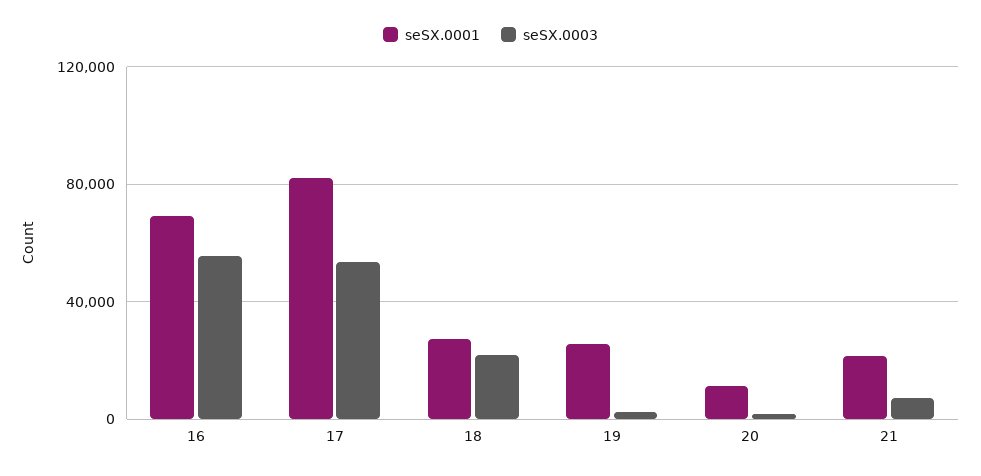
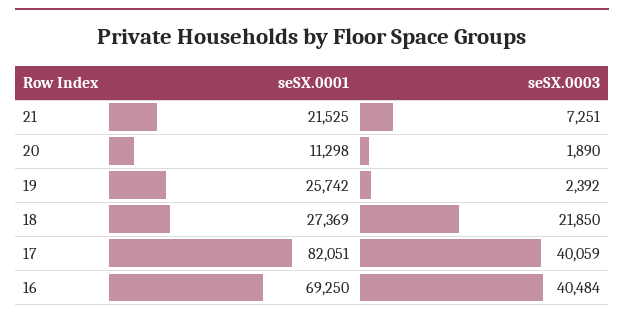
seSX.0003, 16: 55000 -> 40484
seSX.0003, 17: 55000 -> 40059

